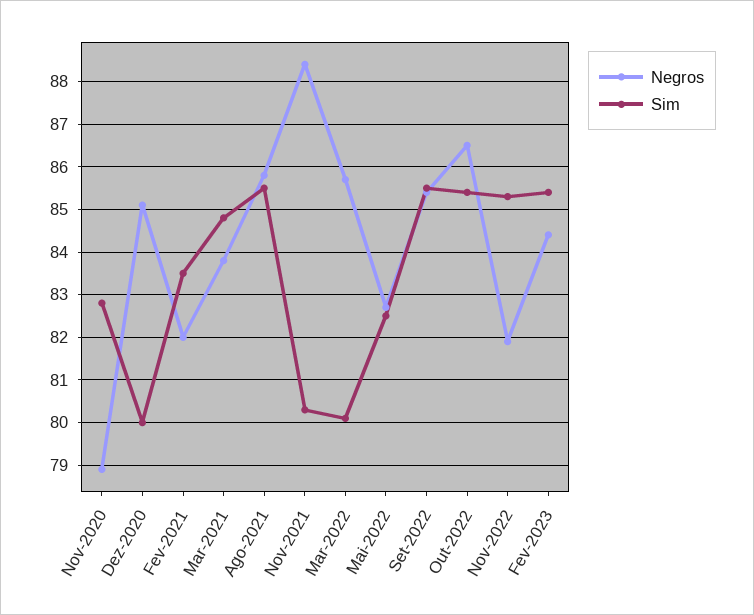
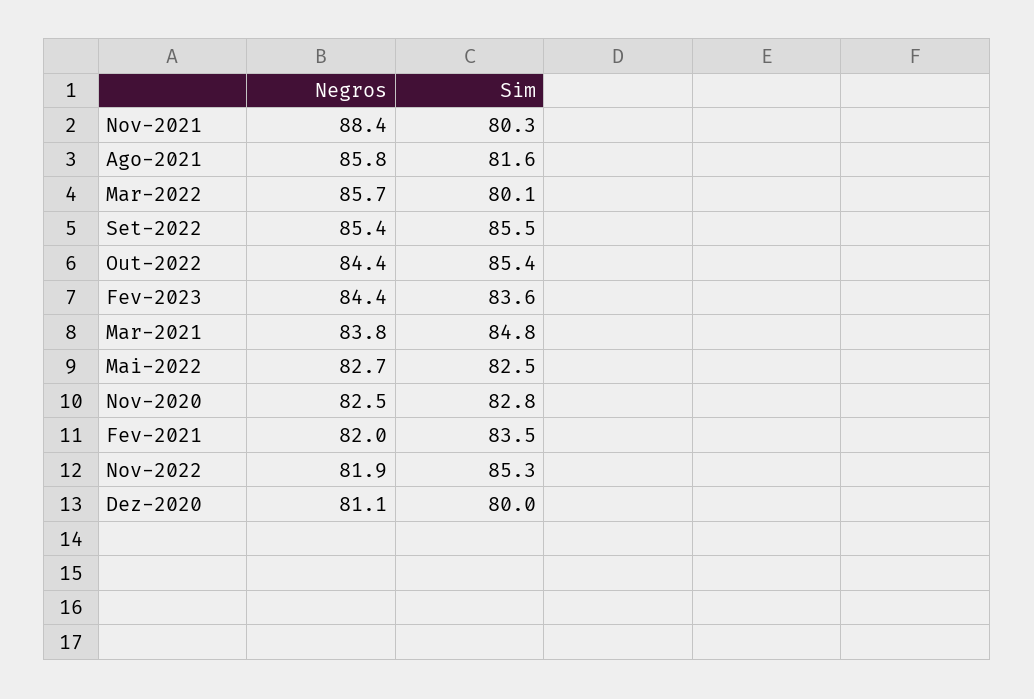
Negros, Nov-2020: 79 -> 82.5
Negros, Dez-2020: 85 -> 81.1
Sim, Ago-2021: 85.5 -> 81.6
Negros, Out-2022: 86.5 -> 84.4
Sim, Fev-2023: 85.5 -> 83.6

